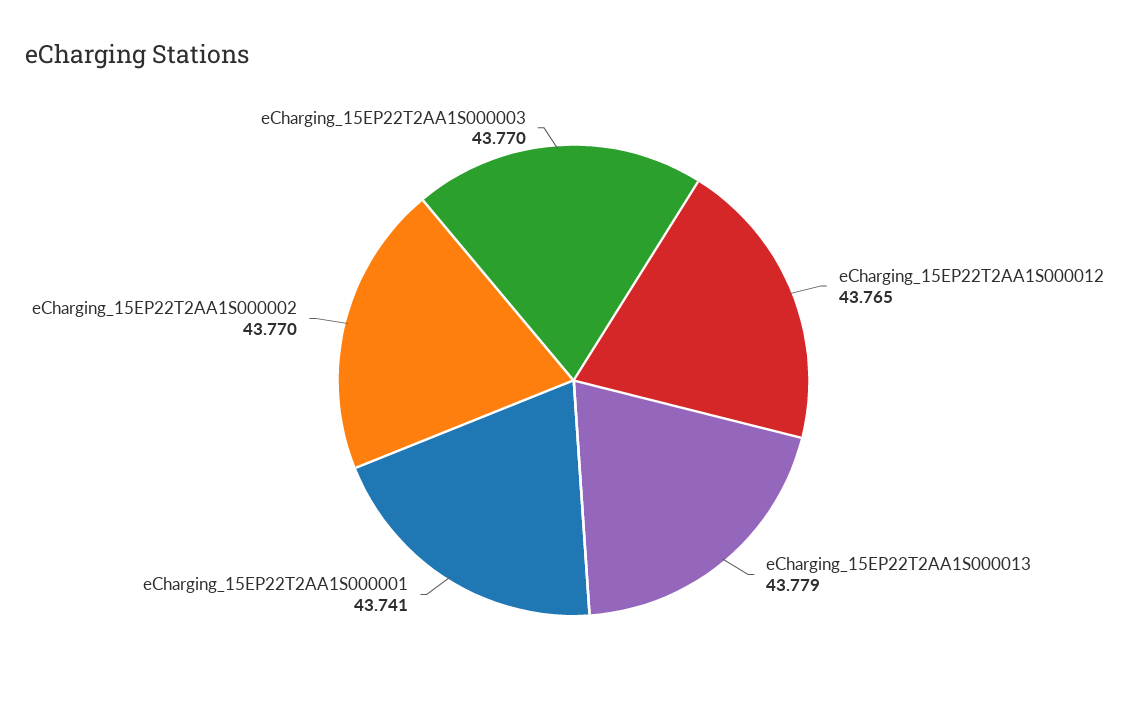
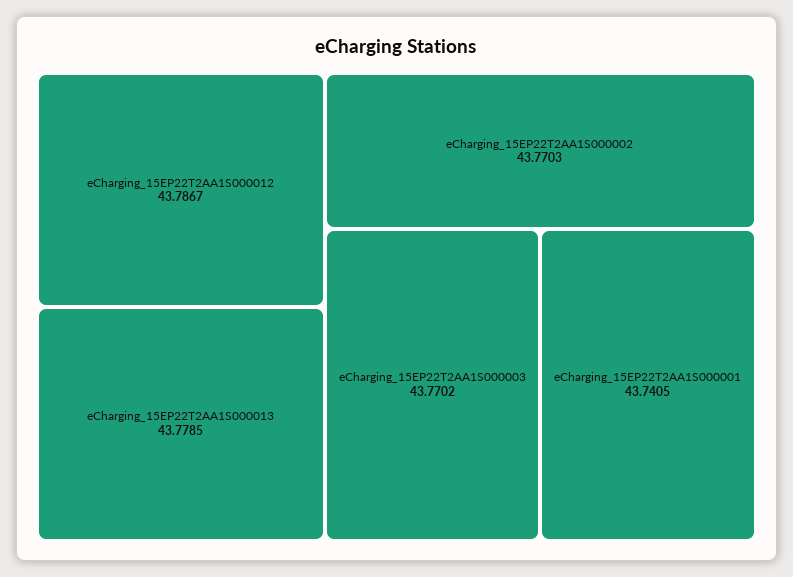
eCharging_15EP22T2AA1S000012: 43.765 -> 43.7867

